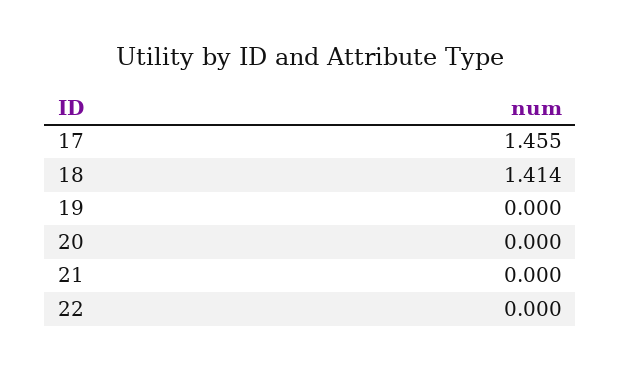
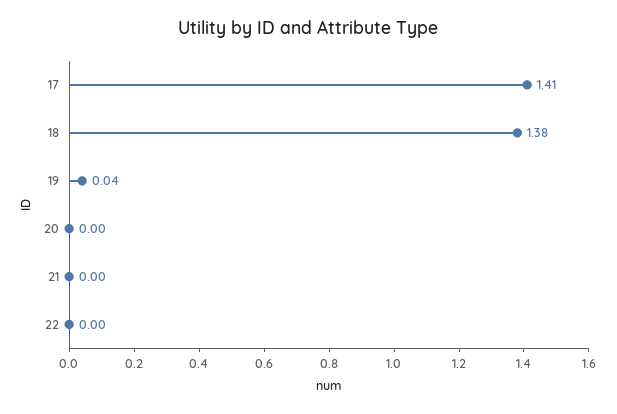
17: 1.455 -> 1.41
18: 1.414 -> 1.38
19: 0 -> 0.04

